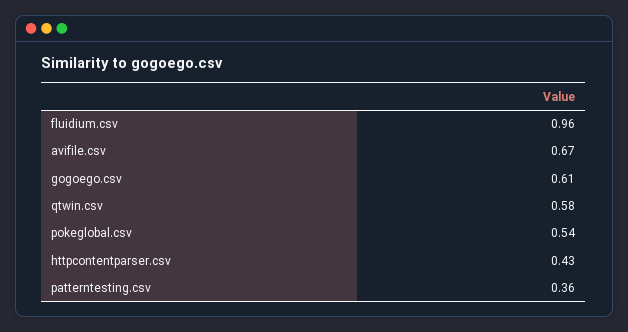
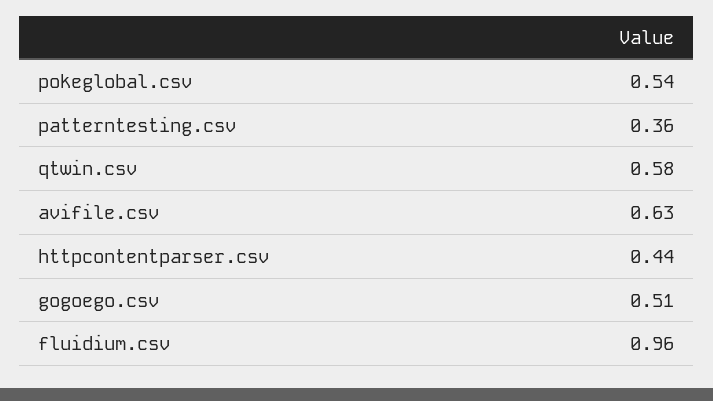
avifile.csv: 0.67 -> 0.63
gogoego.csv: 0.61 -> 0.51
httpcontentparser.csv: 0.43 -> 0.44

